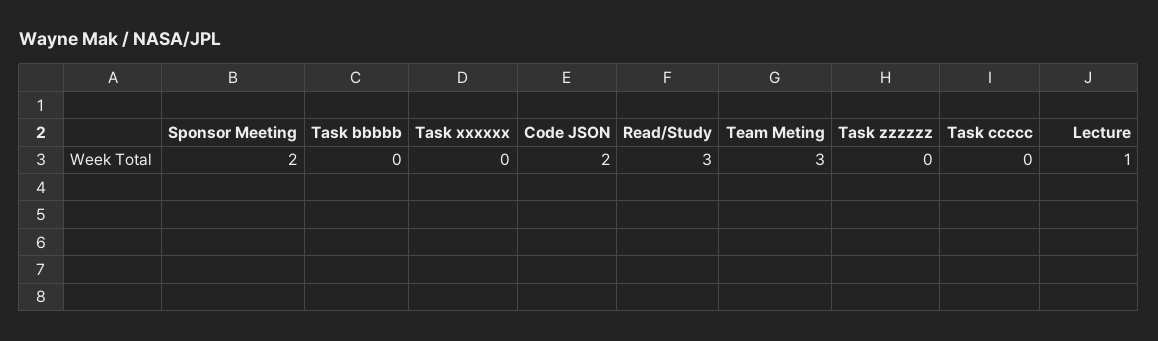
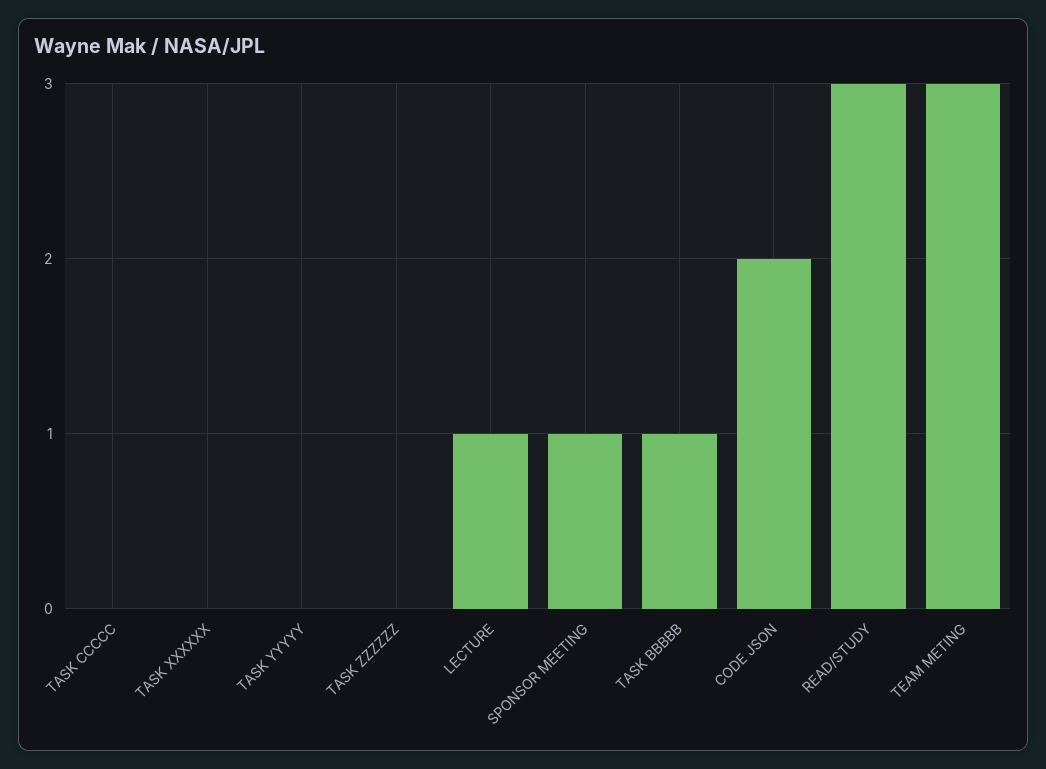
Sponsor Meeting: 2 -> 1
Task bbbbb: 0 -> 1
TASK YYYYY: none -> 0

